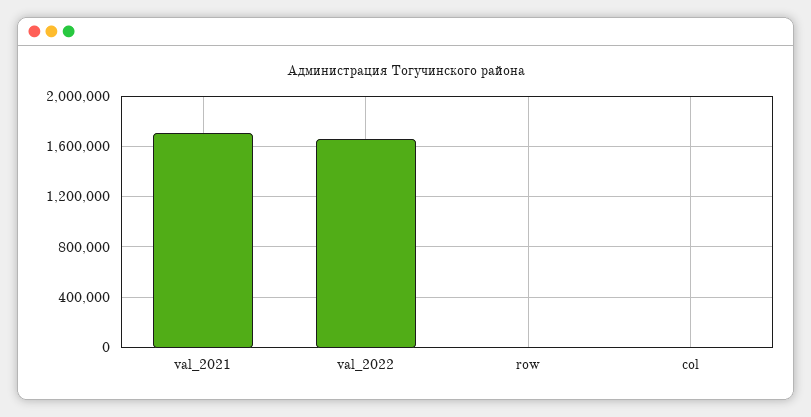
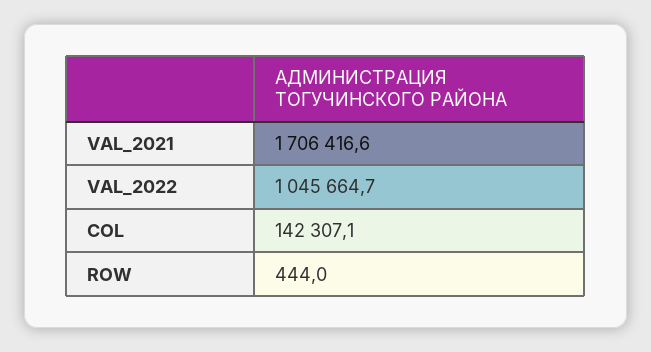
val_2022: 1650000 -> 1045664.7
col: 0 -> 142307.1

